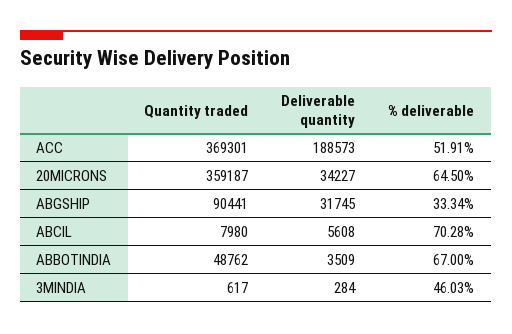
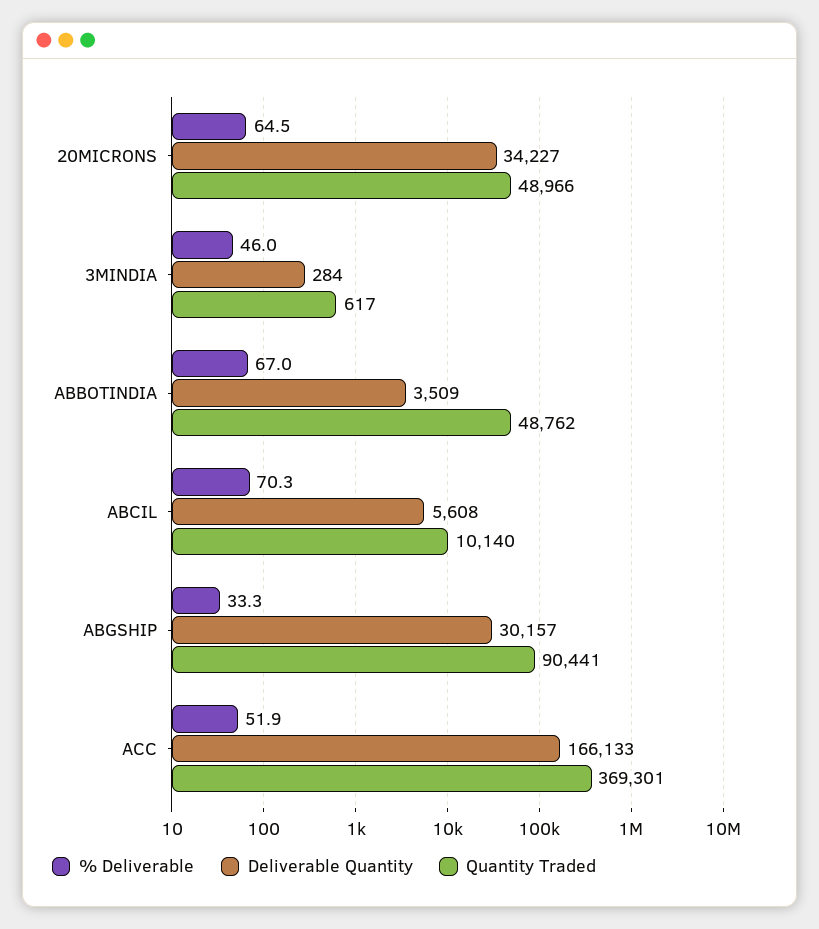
Deliverable quantity, ACC: 188573 -> 166133
Quantity traded, 20MICRONS: 359187 -> 48966
Deliverable quantity, ABGSHIP: 31745 -> 30157
Quantity traded, ABCIL: 7980 -> 10140

